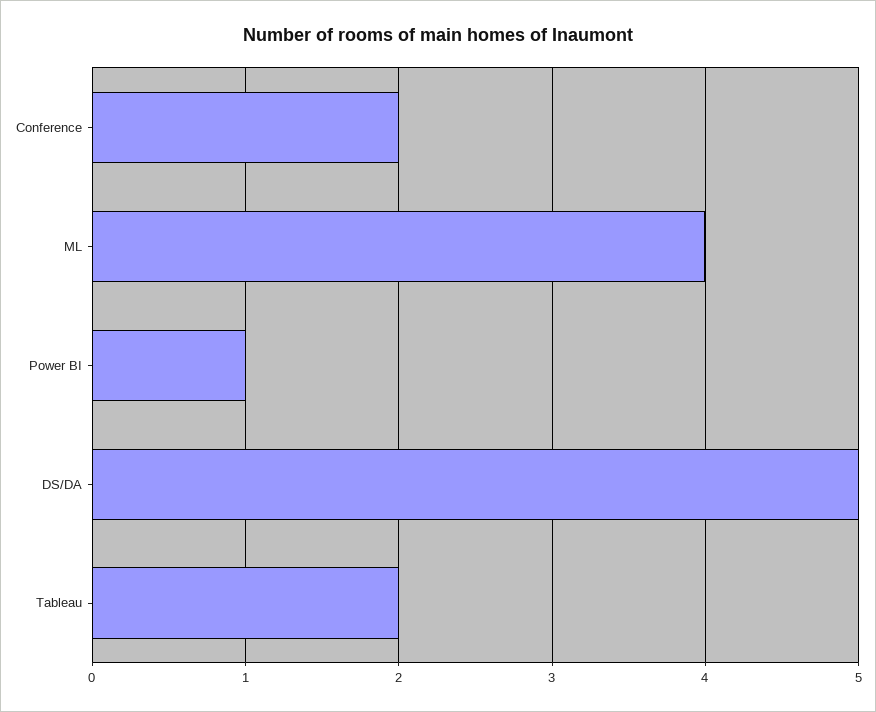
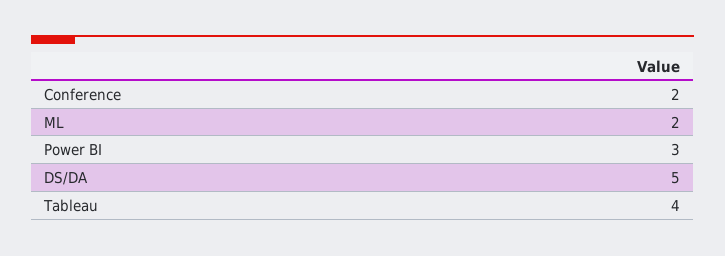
ML: 4 -> 2
Power BI: 1 -> 3
Tableau: 2 -> 4

